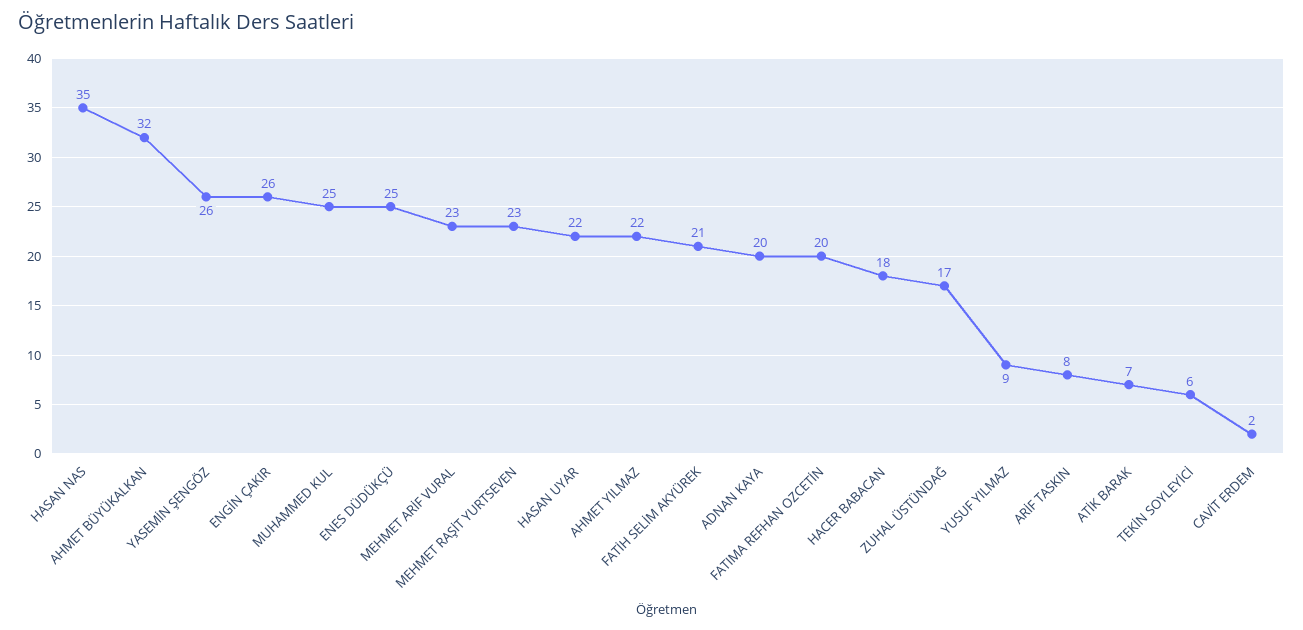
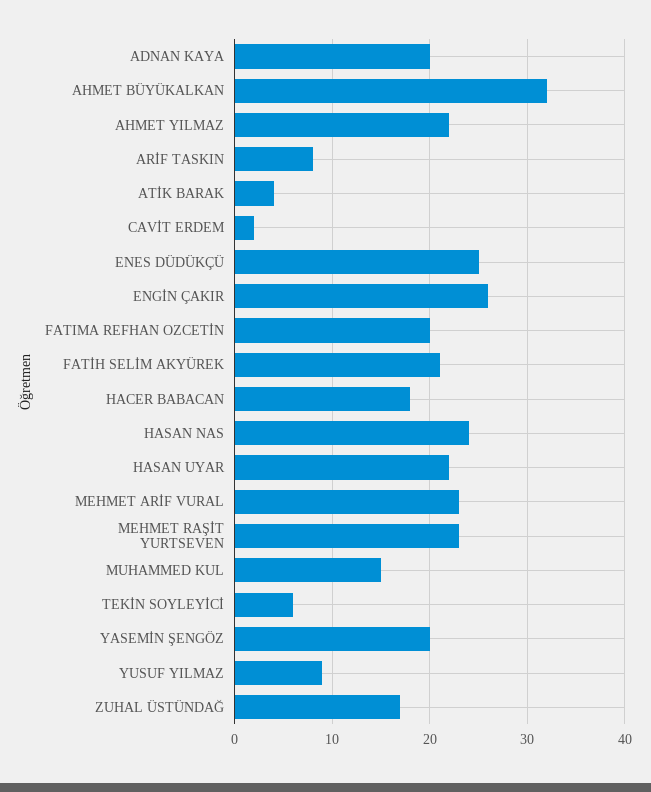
HASAN NAS: 35 -> 24
YASEMİN ŞENGÖZ: 26 -> 20
MUHAMMED KUL: 25 -> 15
ATİK BARAK: 7 -> 4

